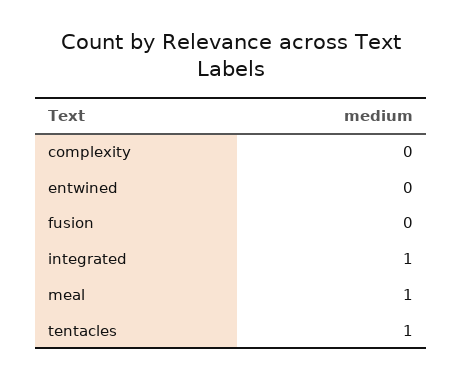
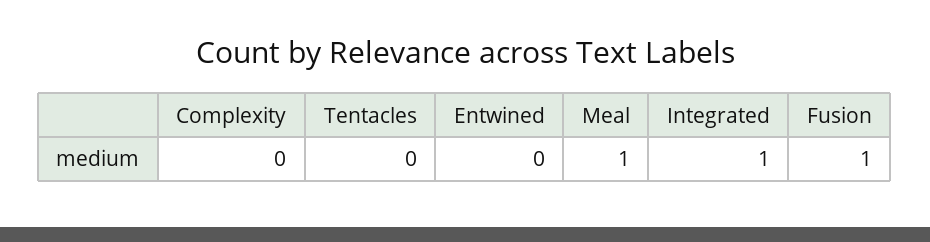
fusion: 0 -> 1
tentacles: 1 -> 0

